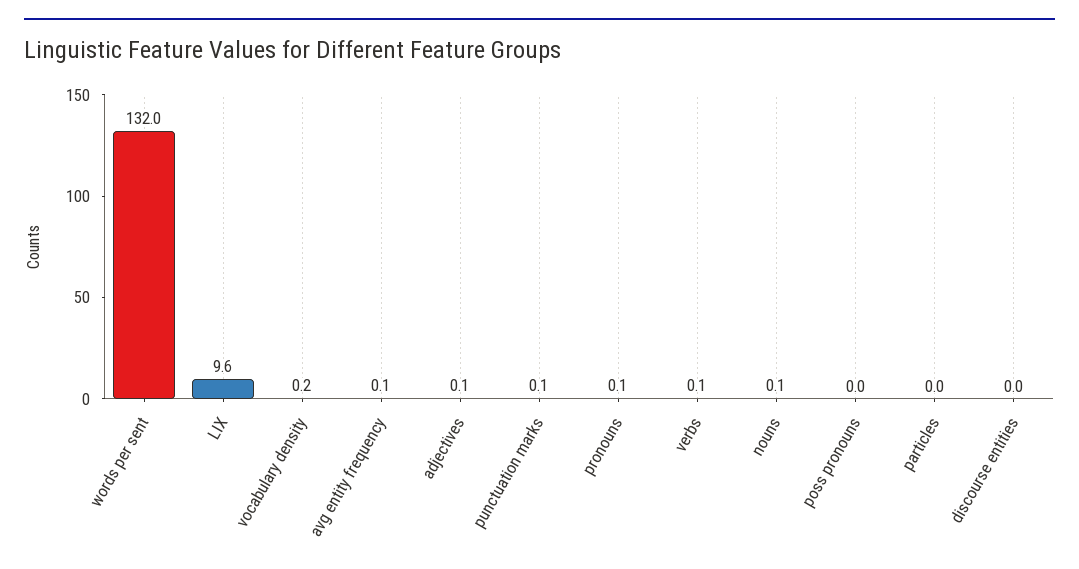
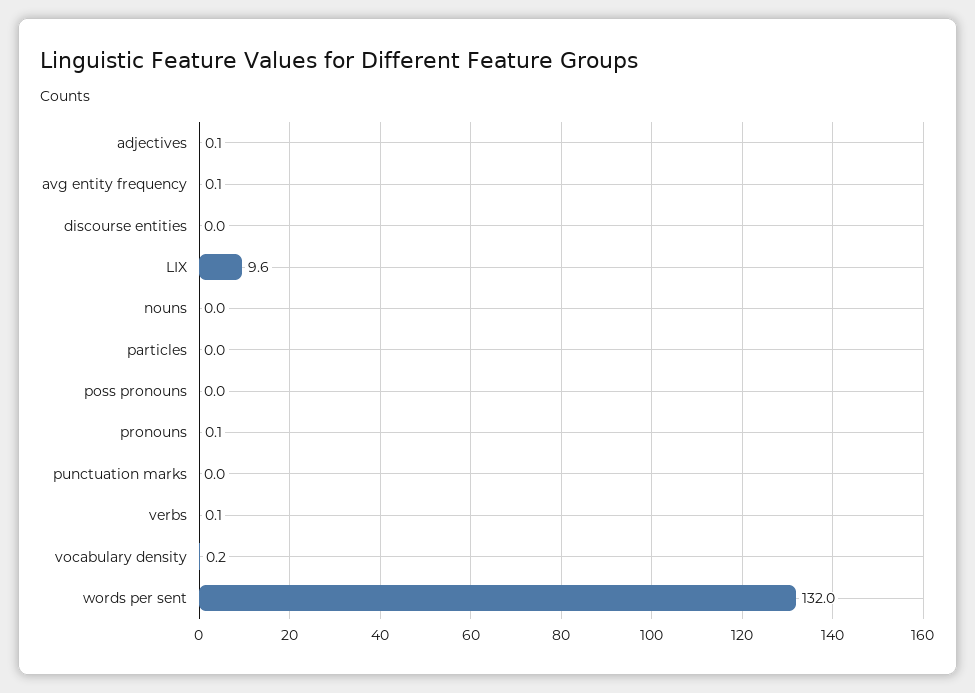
punctuation marks: 0.1 -> 0
nouns: 0.1 -> 0

